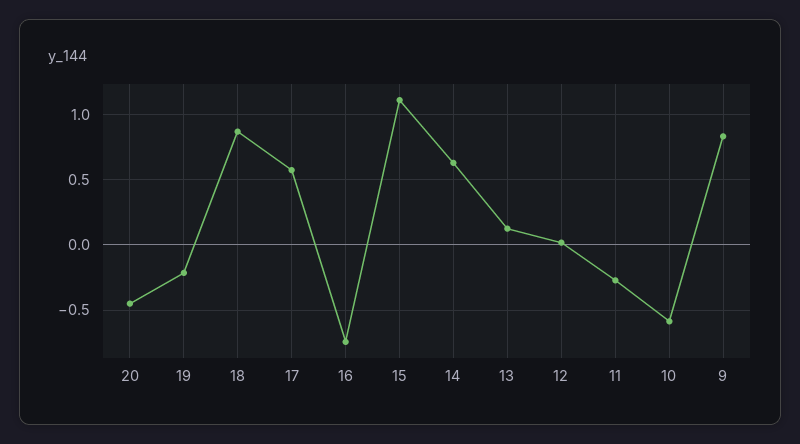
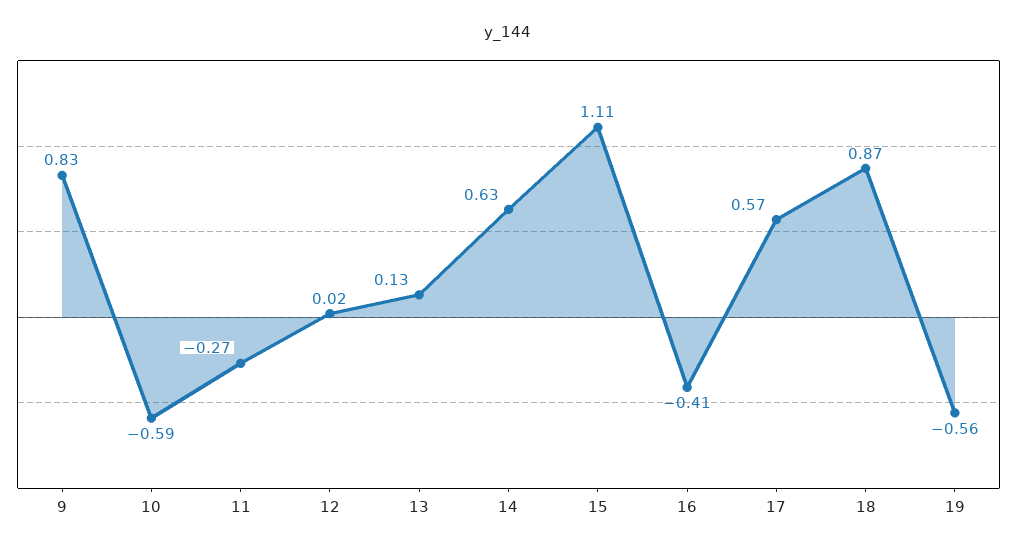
20: -0.45 -> none
19: -0.2 -> -0.56
16: -0.75 -> -0.41

